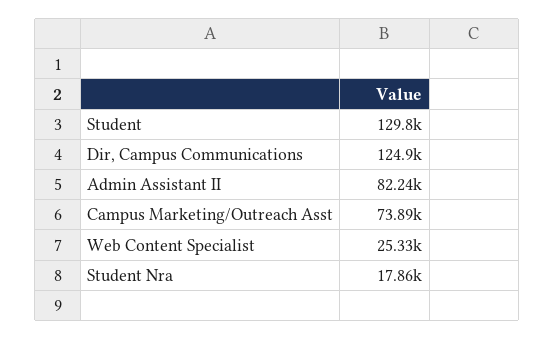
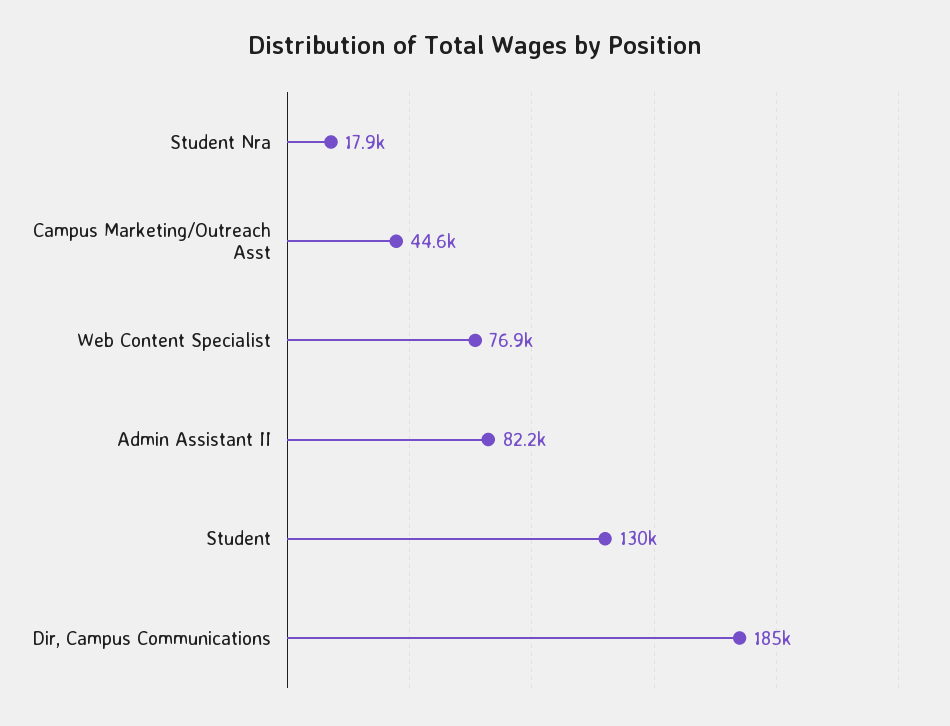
Dir, Campus Communications: 124900 -> 185000
Campus Marketing/Outreach Asst: 73890 -> 44600
Web Content Specialist: 25330 -> 76900

